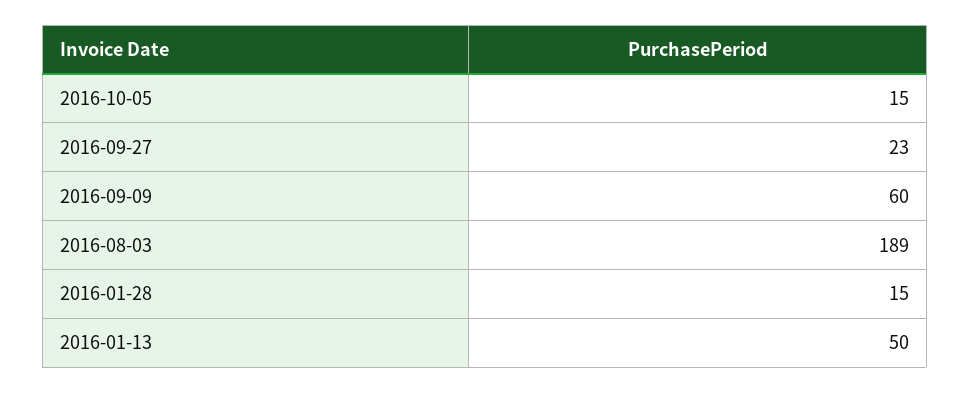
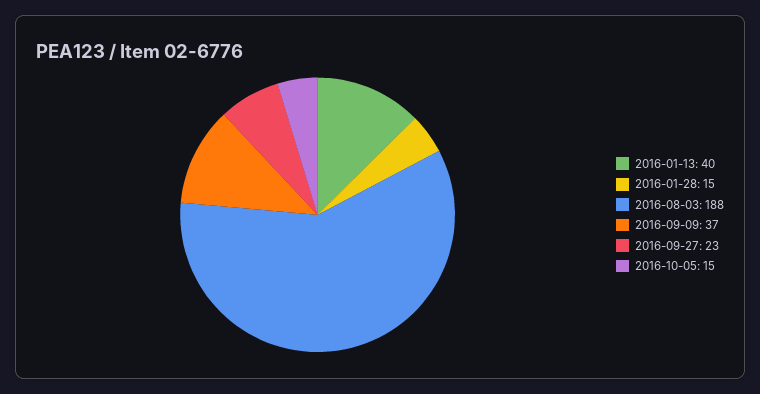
2016-09-09: 60 -> 37
2016-08-03: 189 -> 188
2016-01-13: 50 -> 40

